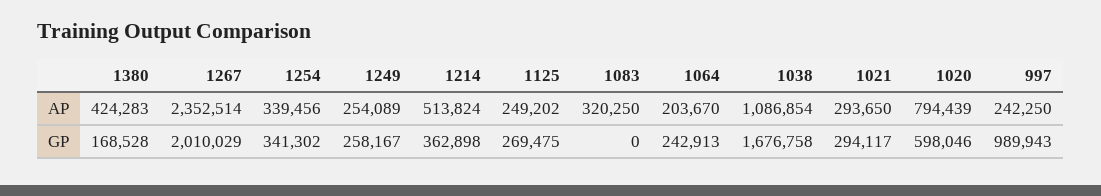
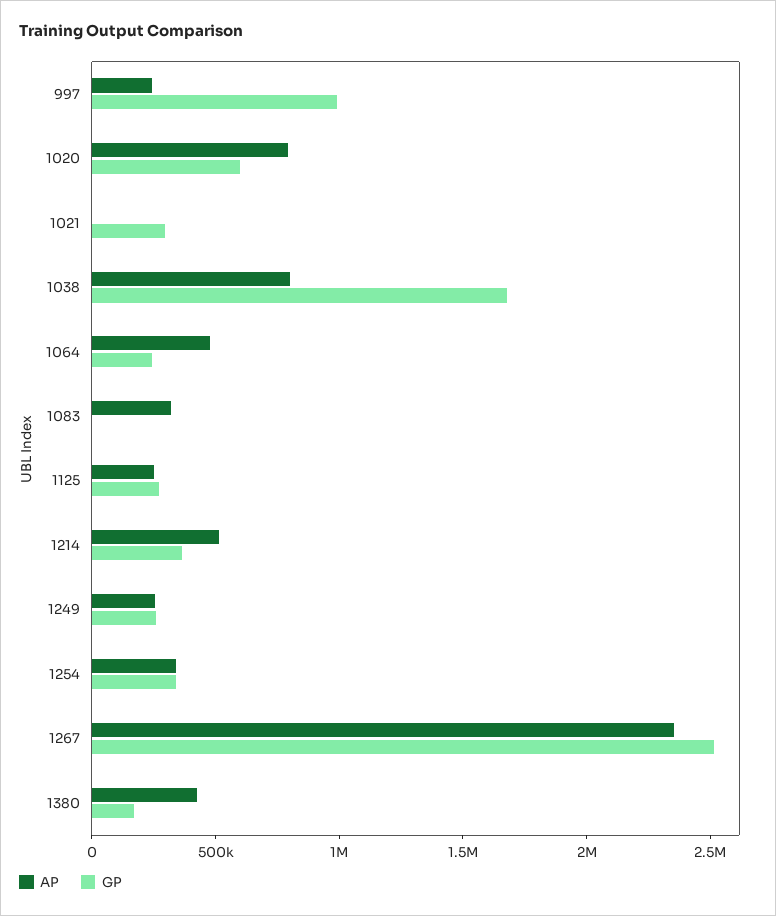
AP, 1064: 203670 -> 500000
AP, 1038: 1086854 -> 800000
AP, 1021: 293650 -> 0
GP, 1267: 2010029 -> 2500000

